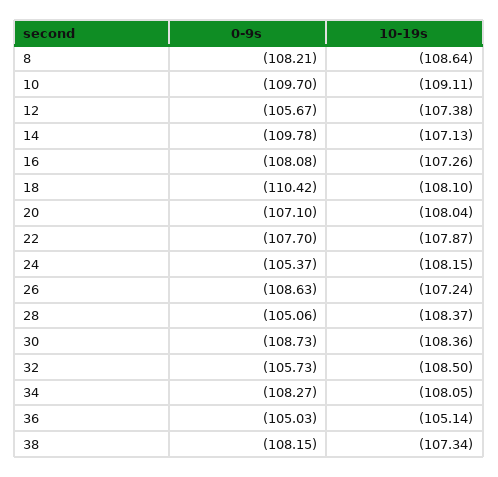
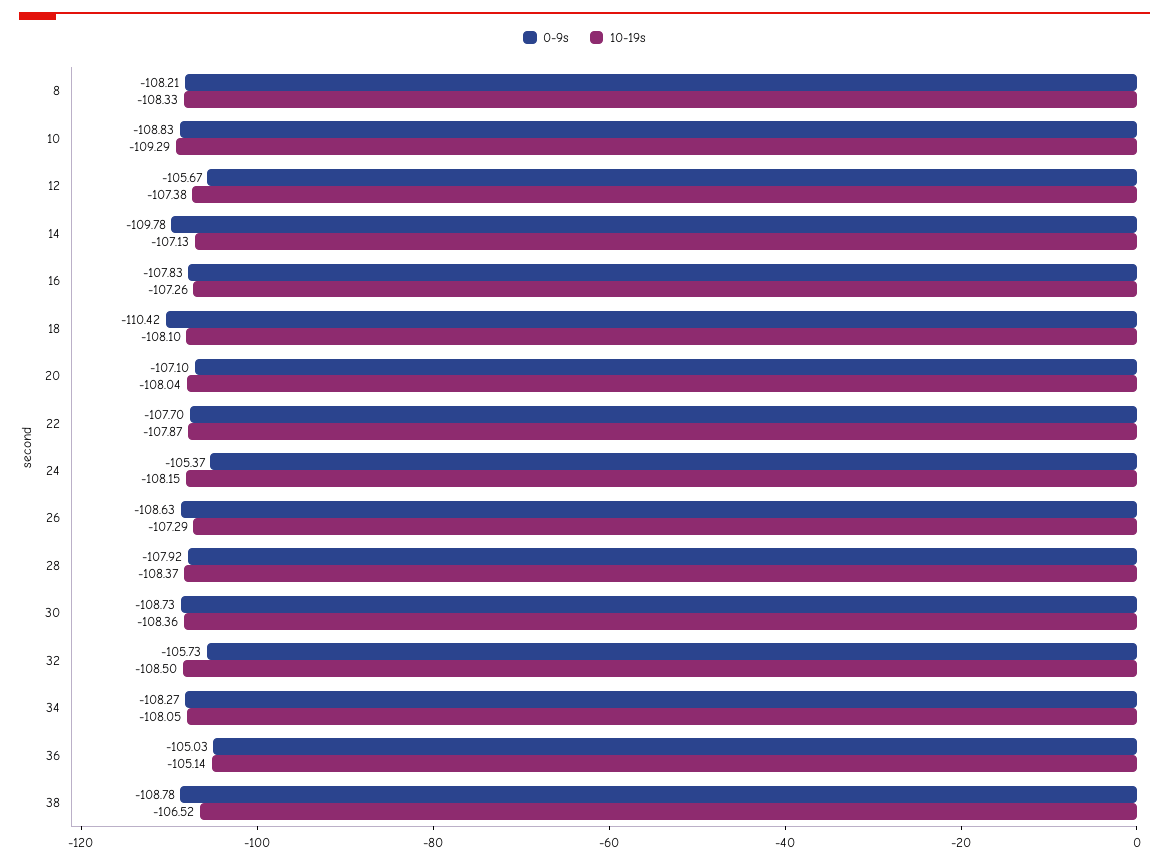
10-19s, 8: -108.64 -> -108.33
0-9s, 10: -109.7 -> -108.83
10-19s, 10: -109.11 -> -109.29
0-9s, 16: -108.08 -> -107.83
10-19s, 26: -107.24 -> -107.29
0-9s, 28: -105.06 -> -107.92
0-9s, 38: -108.15 -> -108.78
10-19s, 38: -107.34 -> -106.52

